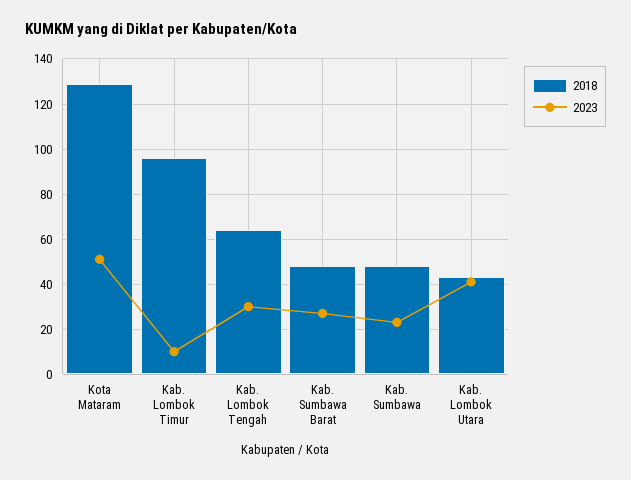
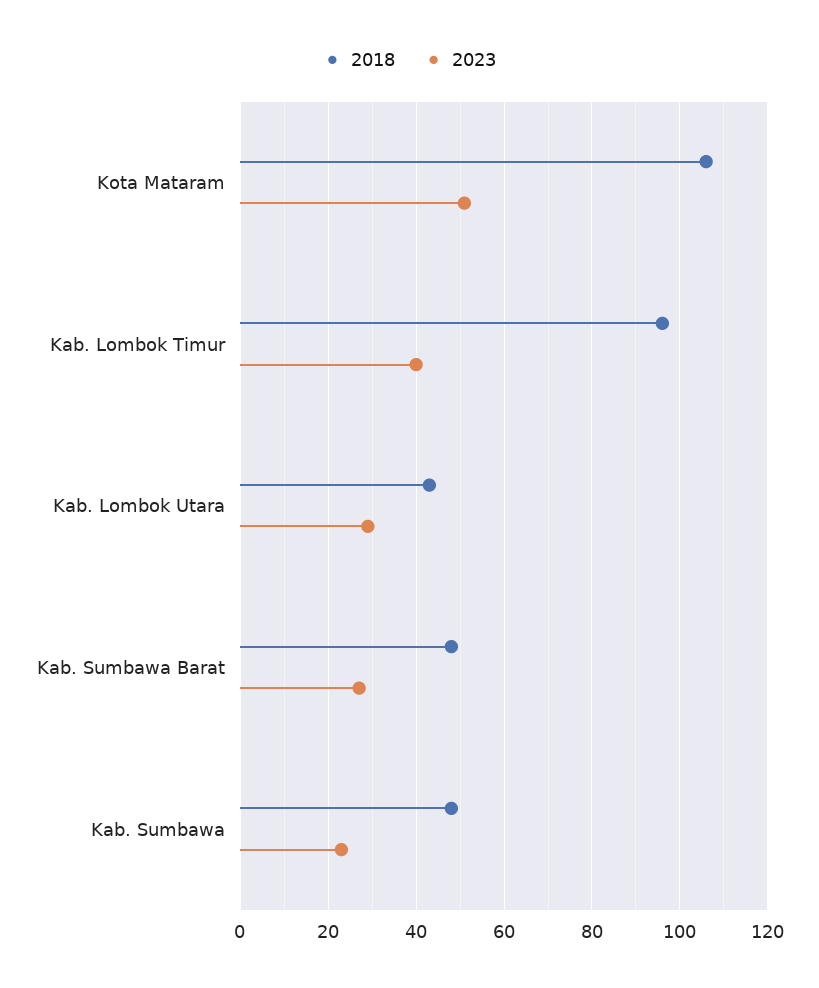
2018, Kota Mataram: 130 -> 105
2023, Kab. Lombok Timur: 10 -> 40
2018, Kab. Lombok Tengah: 65 -> none
2023, Kab. Lombok Tengah: 30 -> none
2023, Kab. Lombok Utara: 40 -> 30

